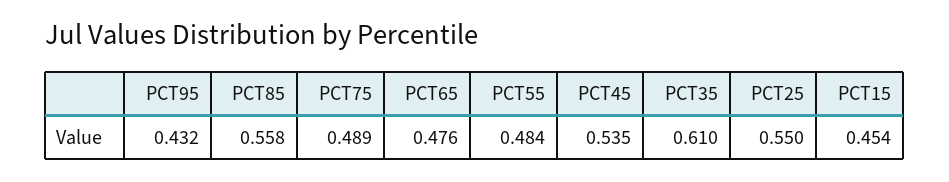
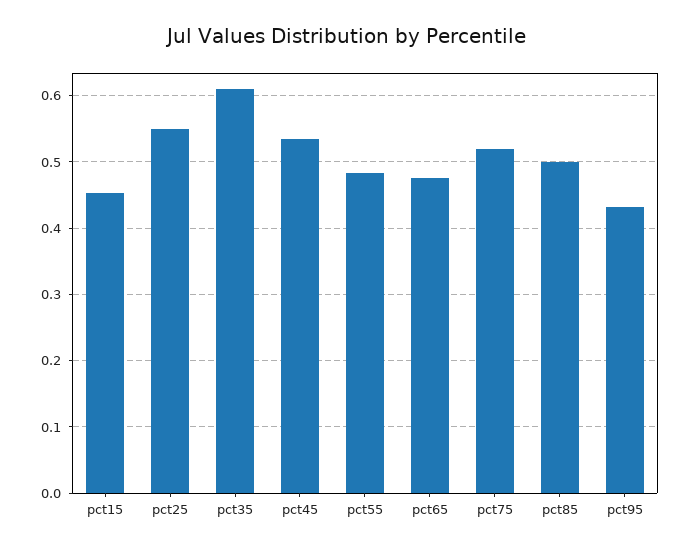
PCT85: 0.558 -> 0.5
PCT75: 0.489 -> 0.52

